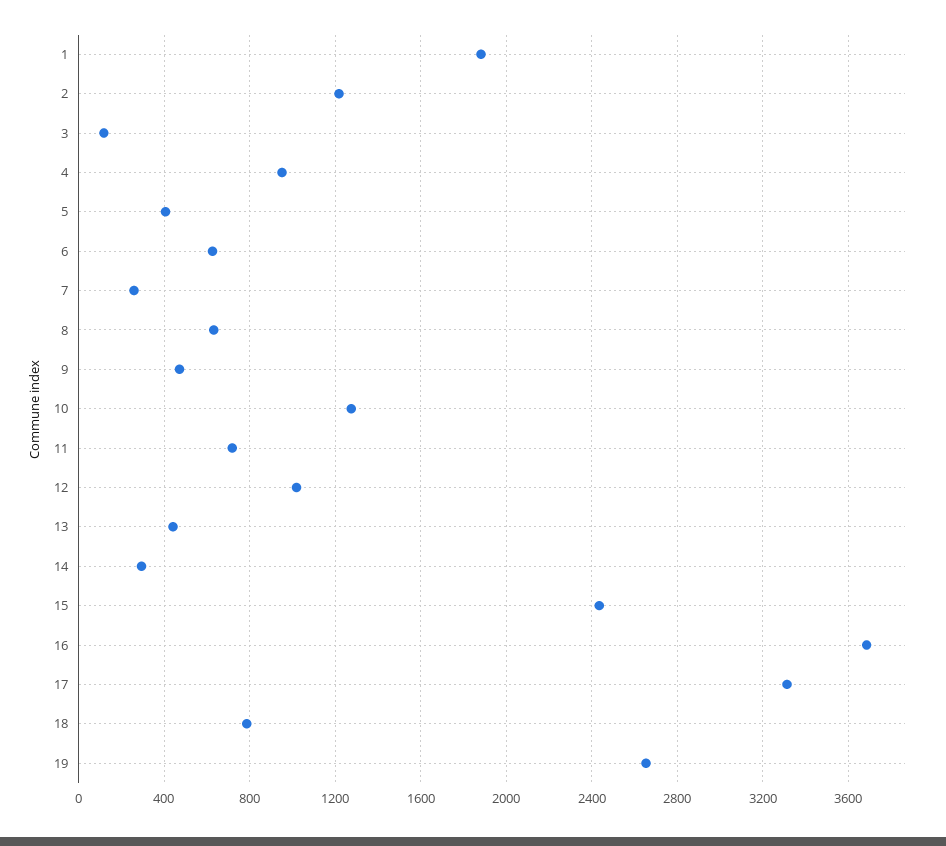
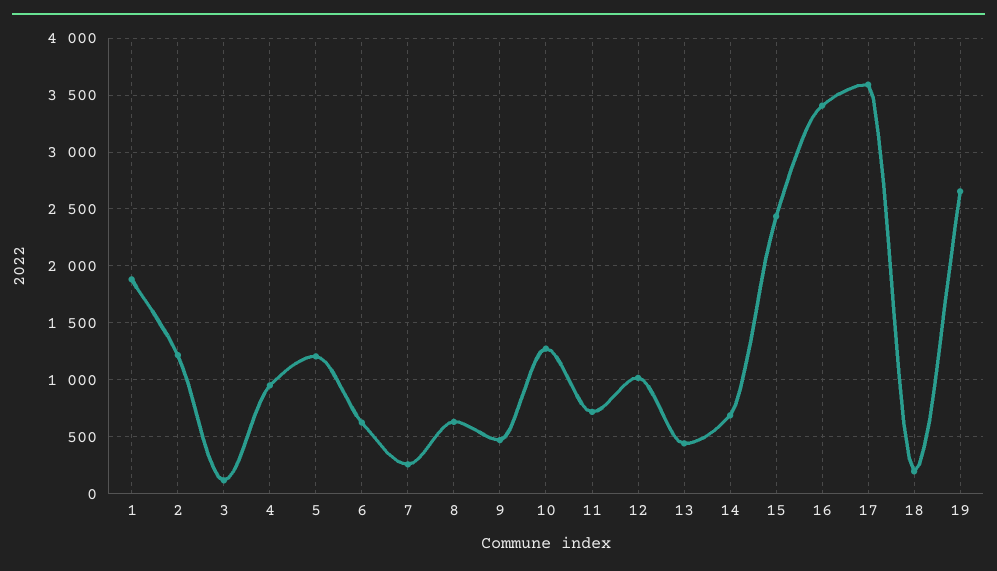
5: 400 -> 1200
14: 300 -> 700
16: 3700 -> 3400
17: 3300 -> 3600
18: 800 -> 200

